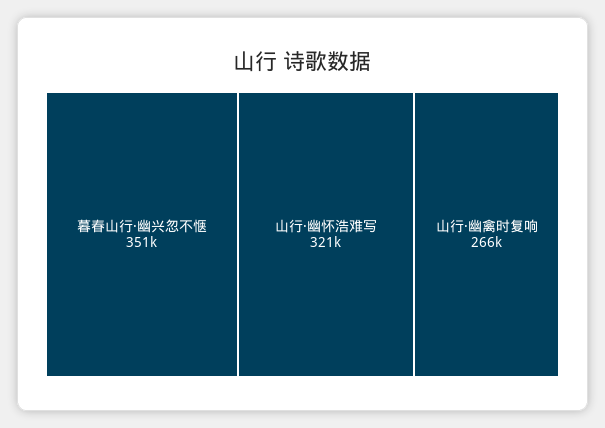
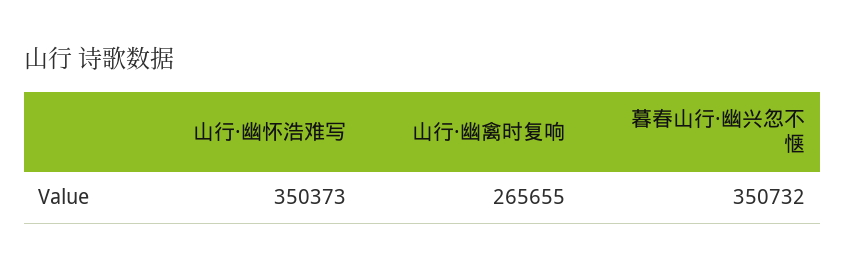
山行·幽怀浩难写: 321000 -> 350373

